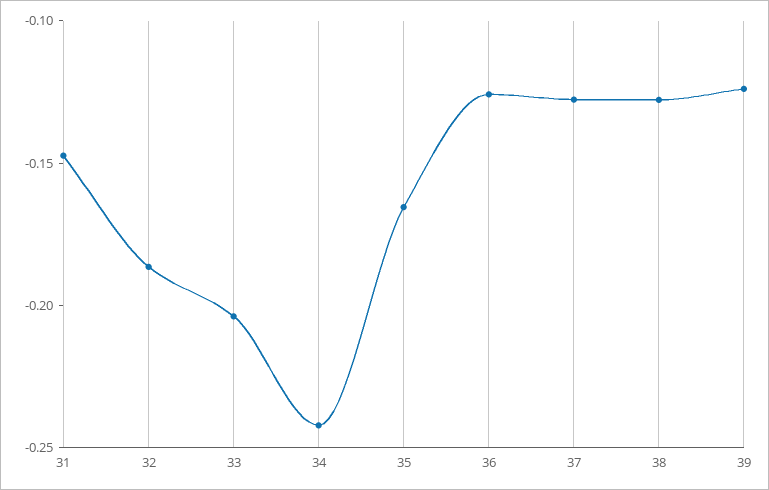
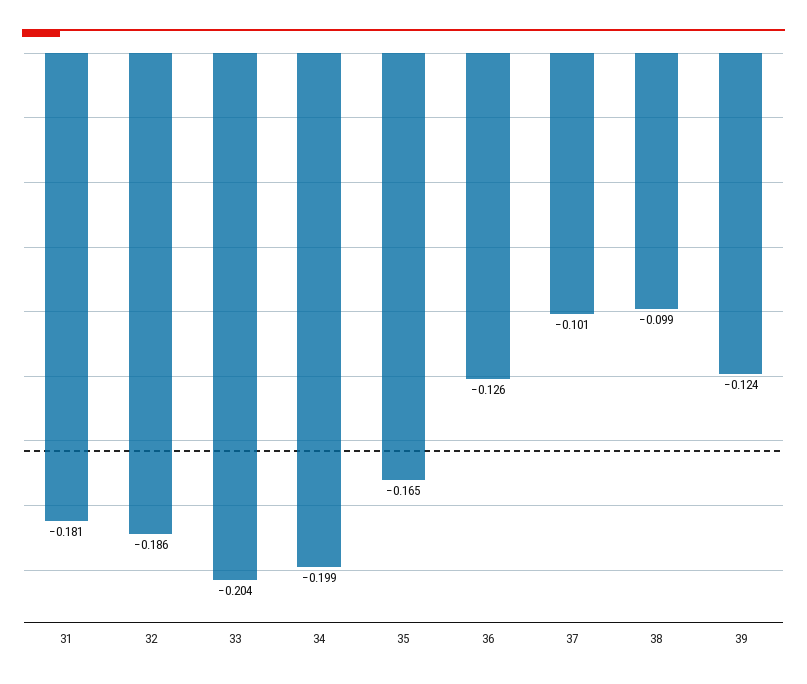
31: -0.15 -> -0.181
34: -0.24 -> -0.199
37: -0.13 -> -0.101
38: -0.13 -> -0.099

